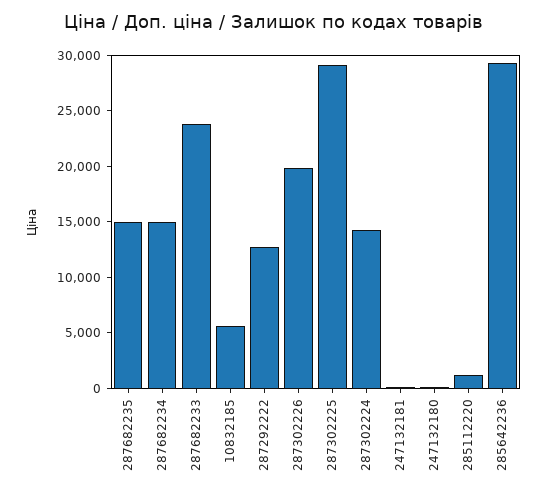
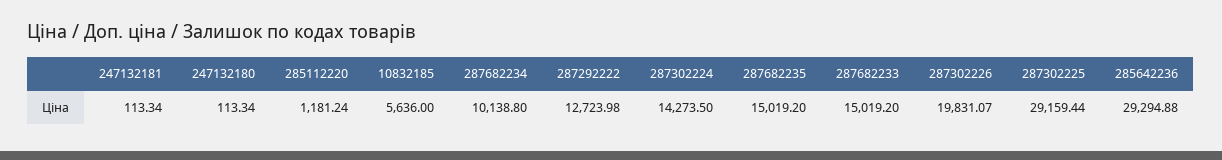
287682234: 15000 -> 10138.8
287682233: 24000 -> 15019.2

